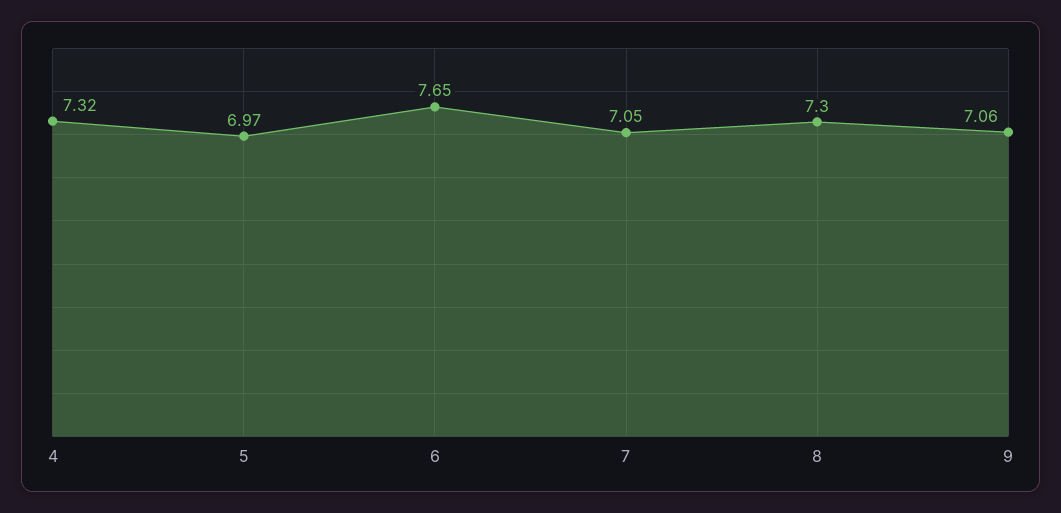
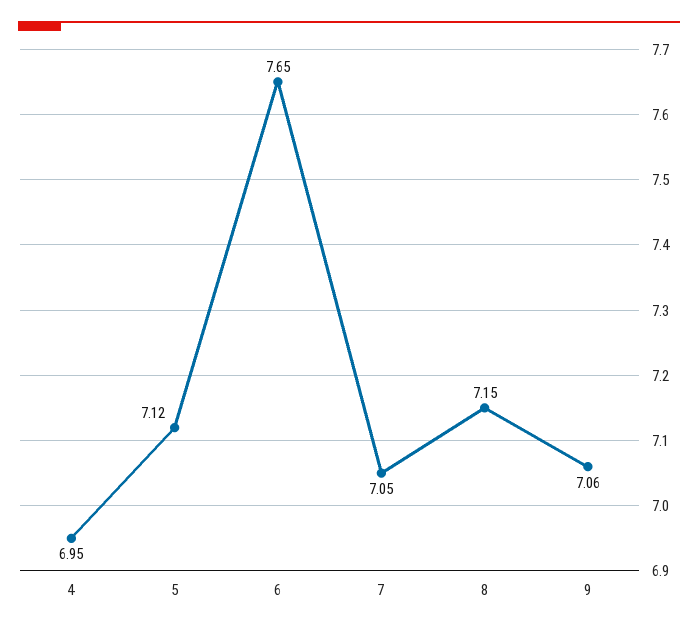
4: 7.32 -> 6.95
5: 6.97 -> 7.12
8: 7.3 -> 7.15

